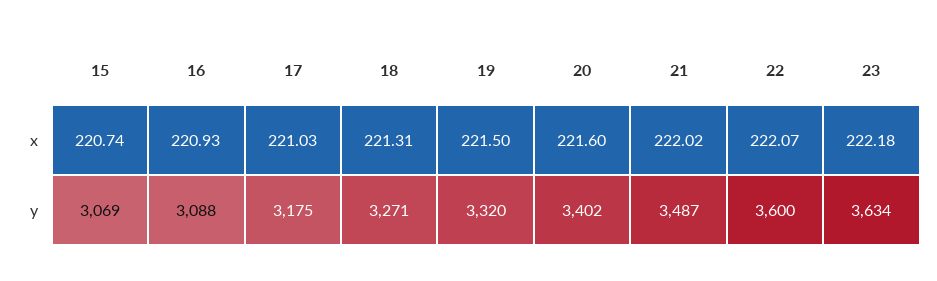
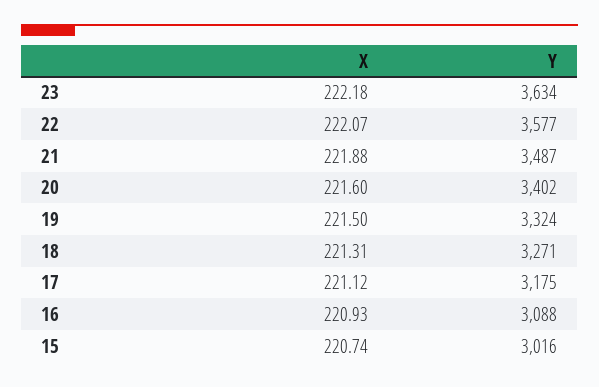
17, x: 221.03 -> 221.12
21, x: 222.02 -> 221.88
15, y: 3069 -> 3016
19, y: 3320 -> 3324
22, y: 3600 -> 3577

